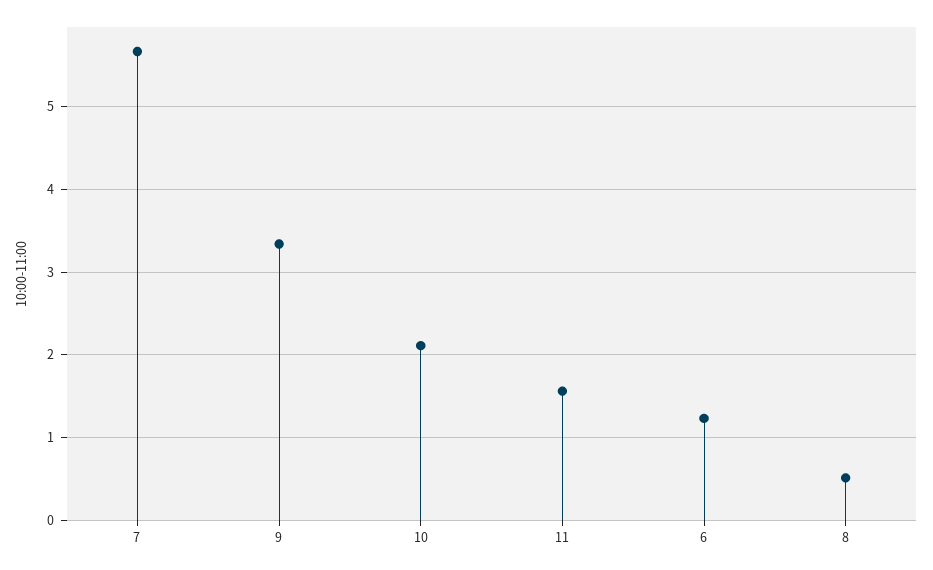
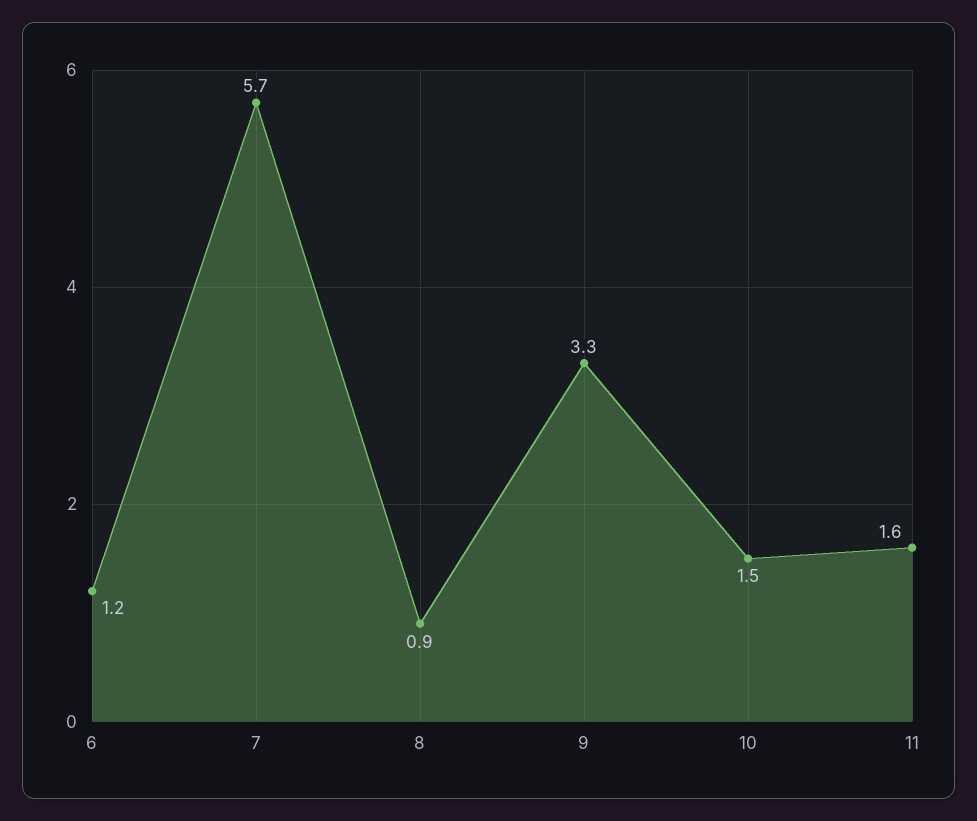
10: 2.1 -> 1.5
8: 0.5 -> 0.9

